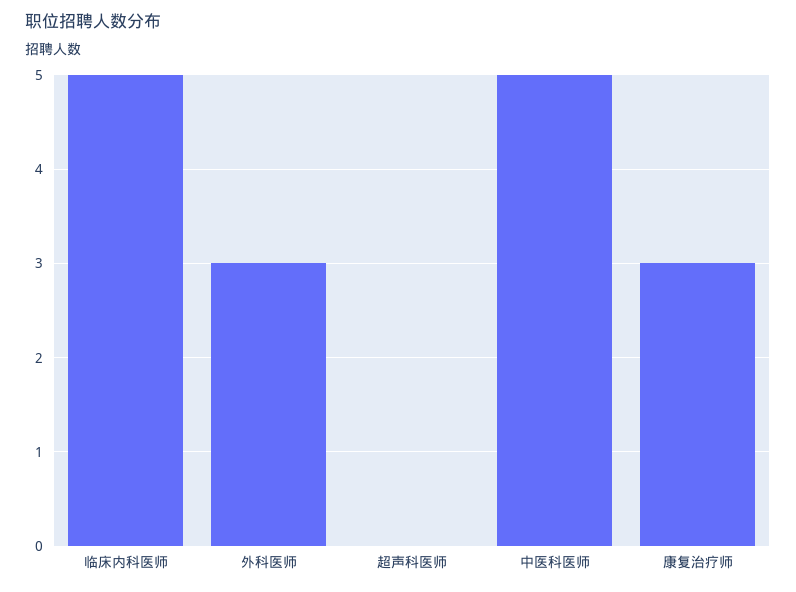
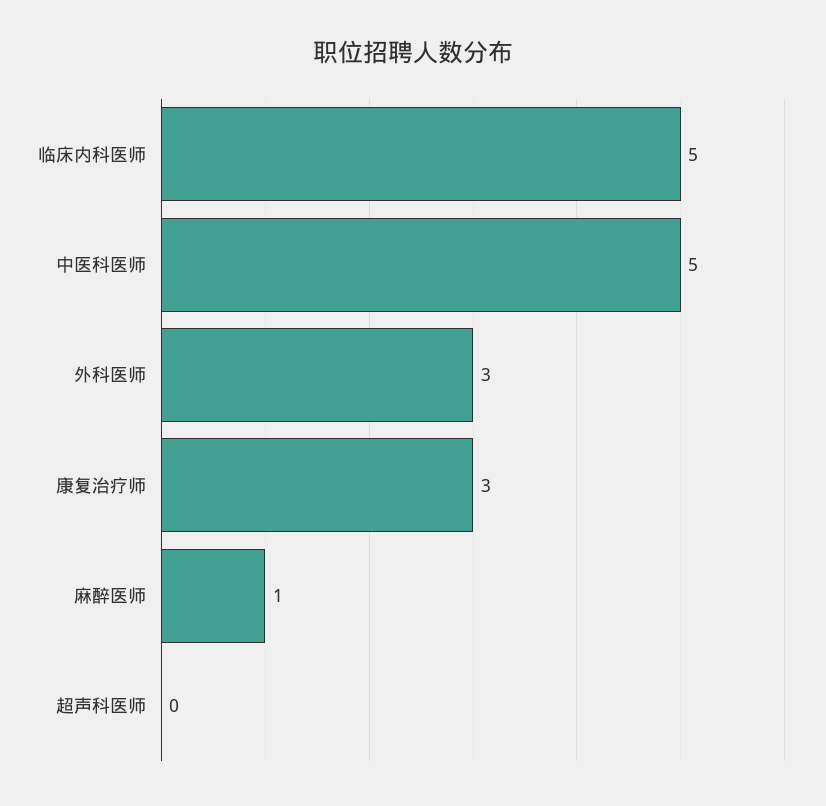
麻醉医师: none -> 1

